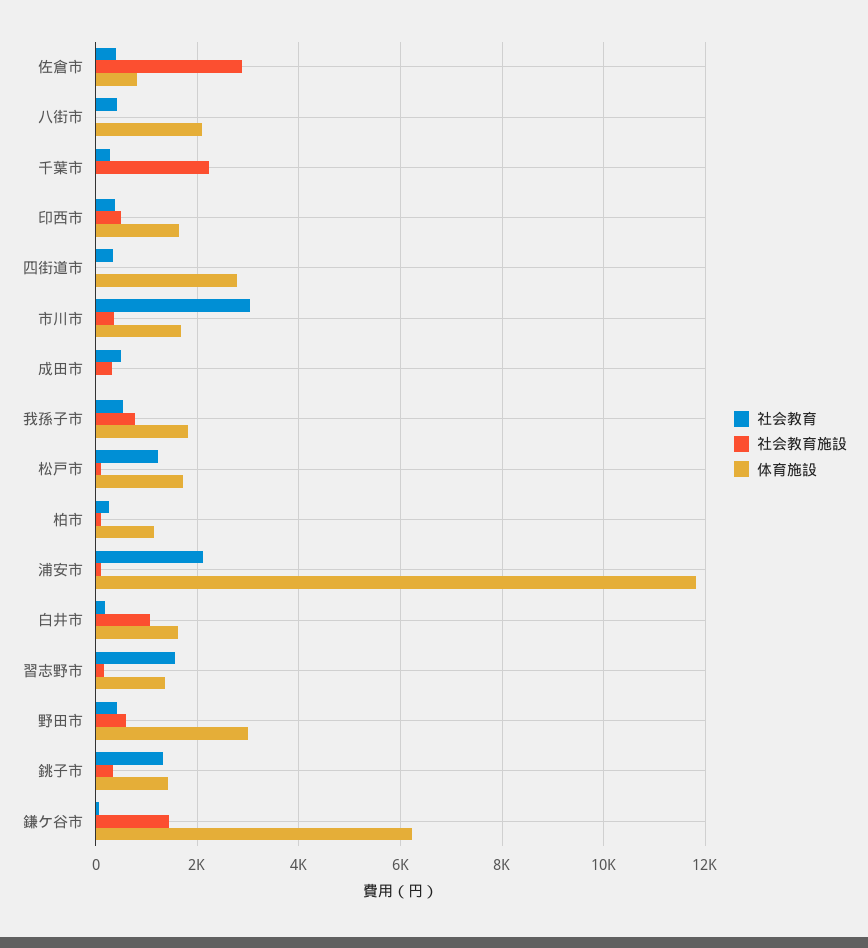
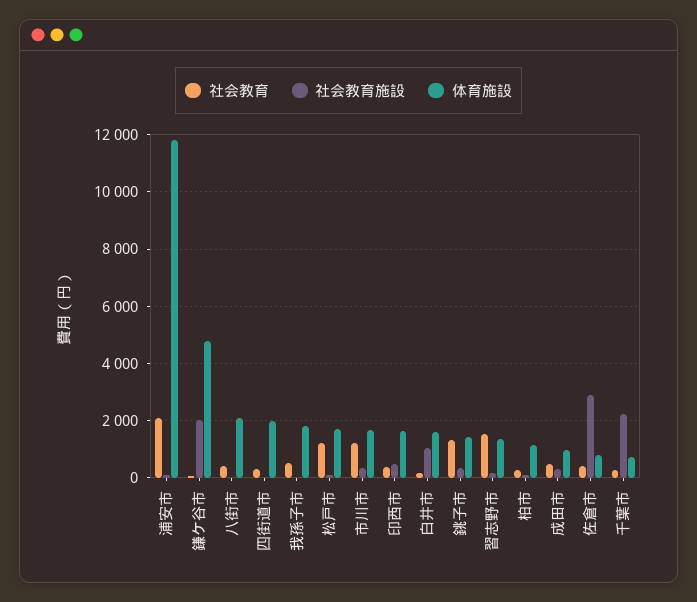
体育施設, 千葉市: 0 -> 750
体育施設, 四街道市: 2800 -> 2000
社会教育, 市川市: 3000 -> 1250
体育施設, 成田市: 0 -> 1000
社会教育施設, 我孫子市: 800 -> 0
社会教育, 野田市: 400 -> none
社会教育施設, 野田市: 600 -> none
体育施設, 野田市: 3000 -> none
社会教育施設, 鎌ケ谷市: 1400 -> 2000
体育施設, 鎌ケ谷市: 6200 -> 4750

